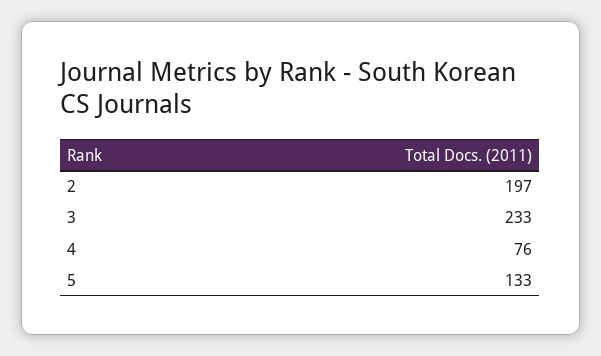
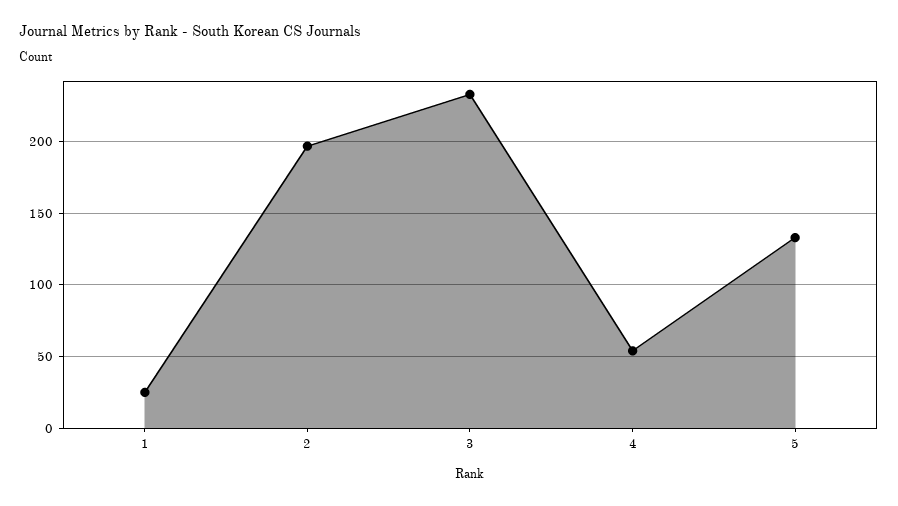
4: 76 -> 55
1: none -> 25

